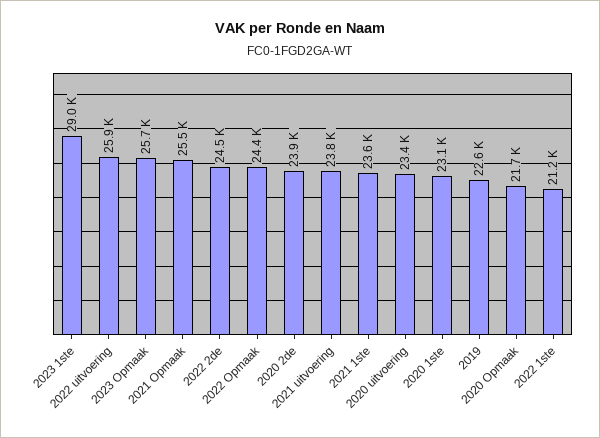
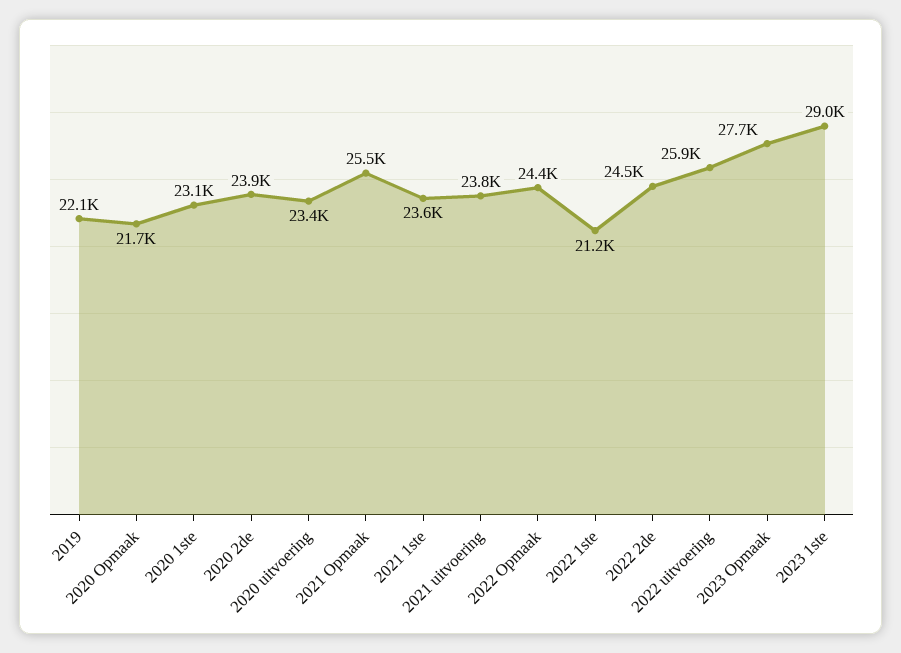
2023 Opmaak: 25700 -> 27700
2019: 22600 -> 22100

